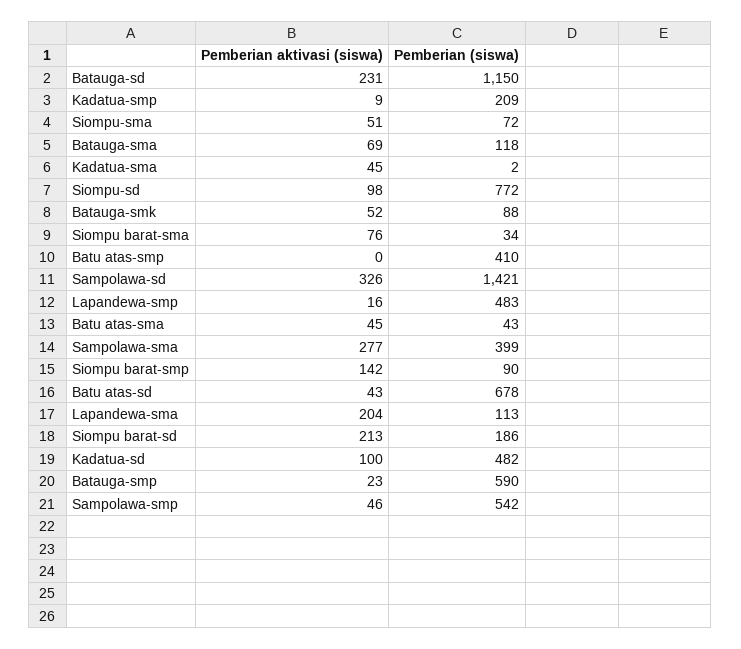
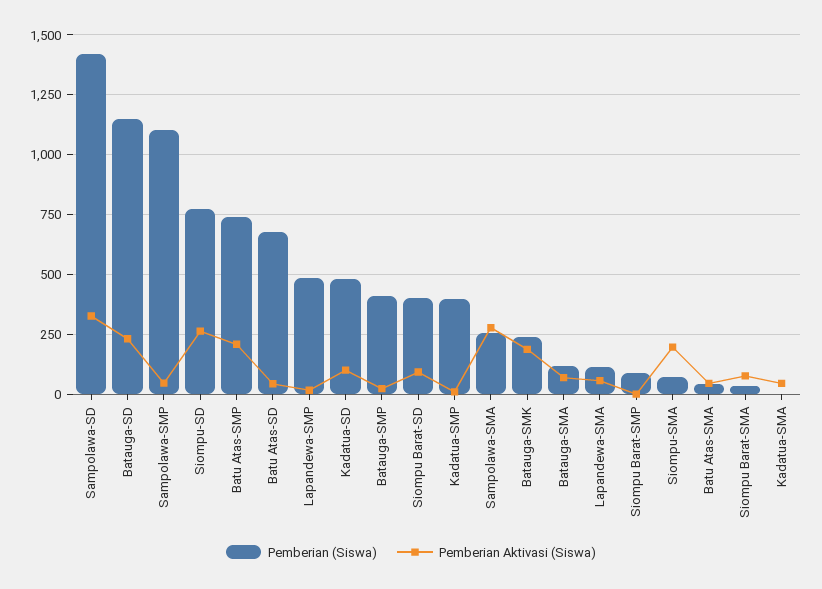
Pemberian (siswa), Kadatua-smp: 209 -> 400
Pemberian aktivasi (siswa), Siompu-sma: 51 -> 200
Pemberian aktivasi (siswa), Siompu-sd: 98 -> 250
Pemberian aktivasi (siswa), Batauga-smk: 52 -> 200
Pemberian (siswa), Batauga-smk: 88 -> 250
Pemberian aktivasi (siswa), Batu atas-smp: 0 -> 200
Pemberian (siswa), Batu atas-smp: 410 -> 750
Pemberian (siswa), Sampolawa-sma: 399 -> 250
Pemberian aktivasi (siswa), Siompu barat-smp: 142 -> 0
Pemberian aktivasi (siswa), Lapandewa-sma: 204 -> 50
Pemberian aktivasi (siswa), Siompu barat-sd: 213 -> 100
Pemberian (siswa), Siompu barat-sd: 186 -> 400
Pemberian (siswa), Batauga-smp: 590 -> 400
Pemberian (siswa), Sampolawa-smp: 542 -> 1100

